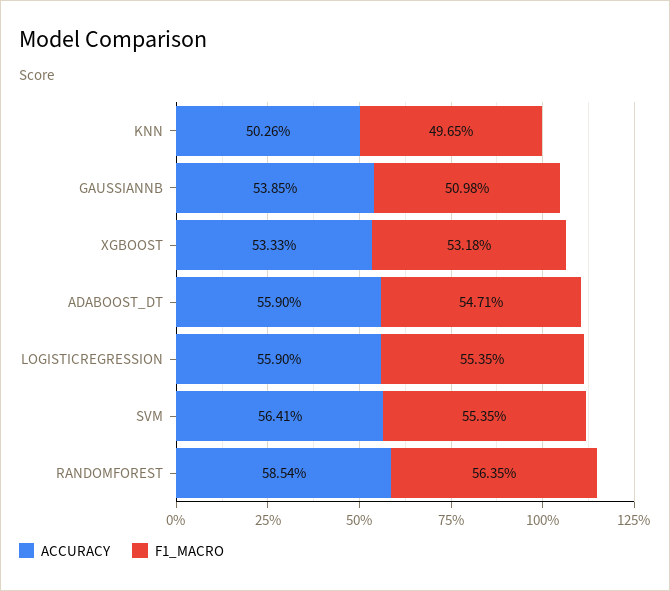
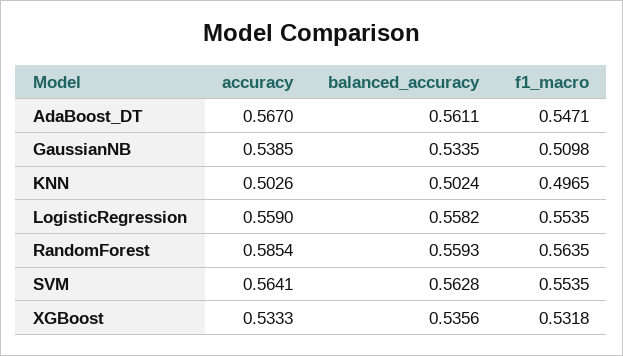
ACCURACY, ADABOOST_DT: 0.559 -> 0.567
balanced_accuracy, ADABOOST_DT: none -> 0.5611
balanced_accuracy, GAUSSIANNB: none -> 0.5335
balanced_accuracy, KNN: none -> 0.5024
balanced_accuracy, LOGISTICREGRESSION: none -> 0.5582
balanced_accuracy, RANDOMFOREST: none -> 0.5593
balanced_accuracy, SVM: none -> 0.5628
balanced_accuracy, XGBOOST: none -> 0.5356

